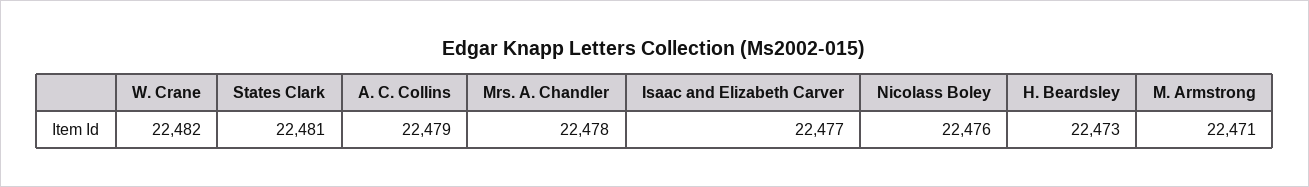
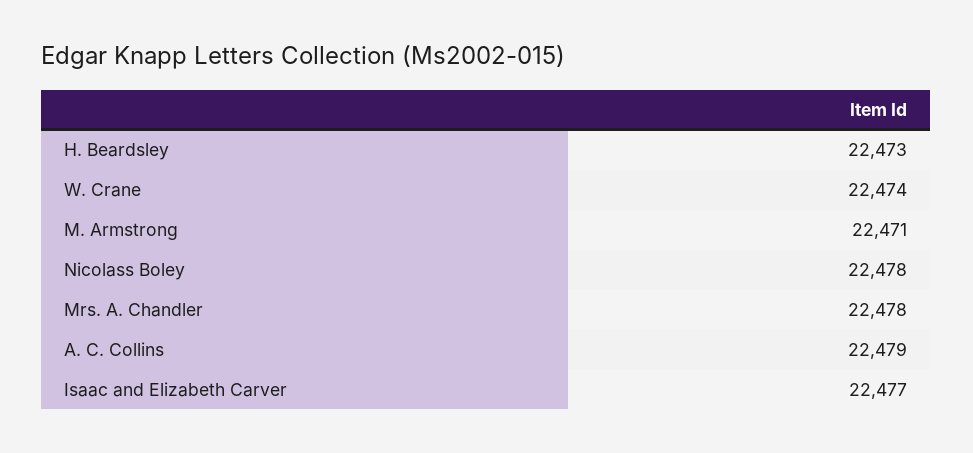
W. Crane: 22482 -> 22474
States Clark: 22481 -> none
Nicolass Boley: 22476 -> 22478

